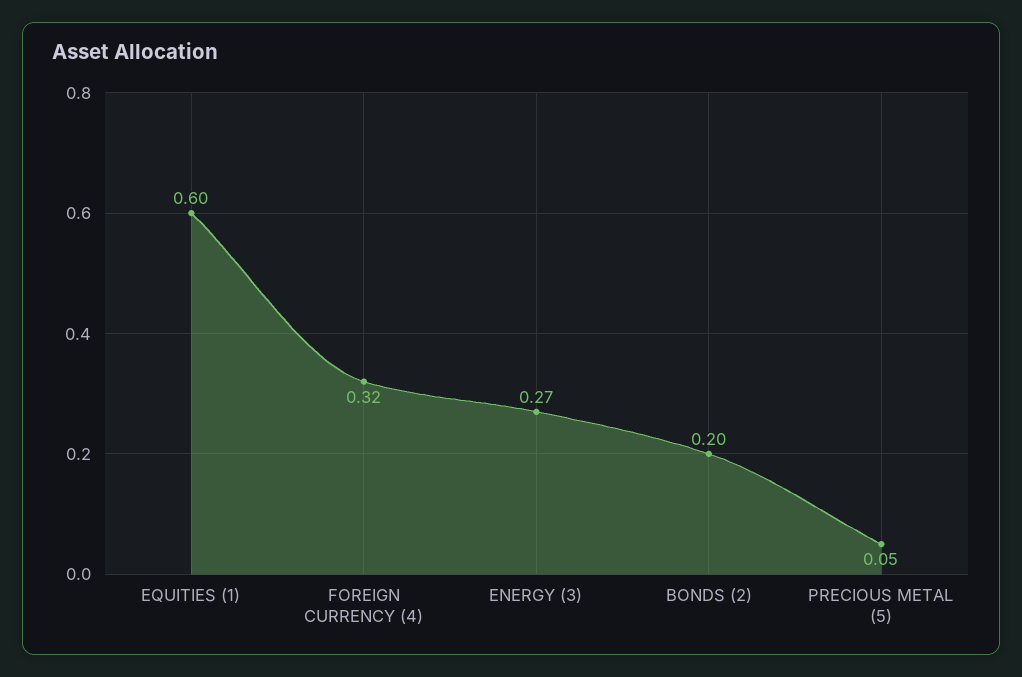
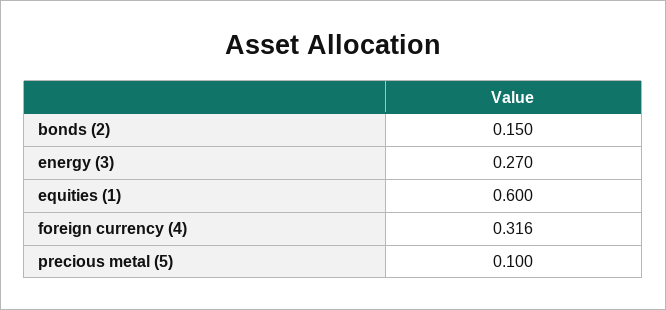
BONDS (2): 0.2 -> 0.15
PRECIOUS METAL (5): 0.05 -> 0.1

